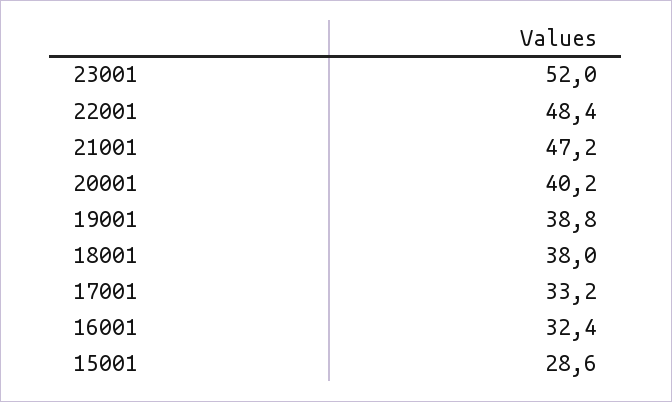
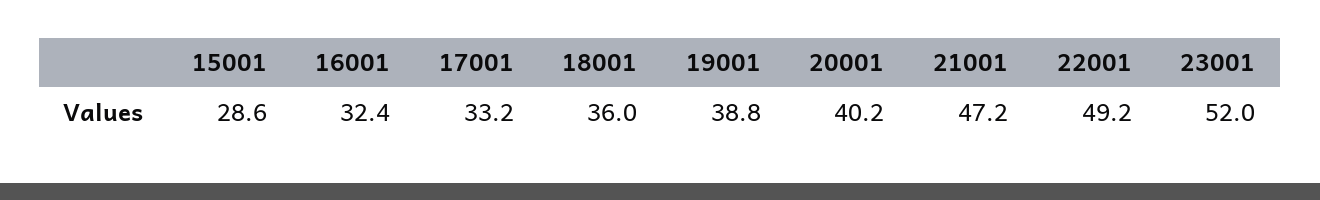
22001: 48.4 -> 49.2
18001: 38 -> 36

